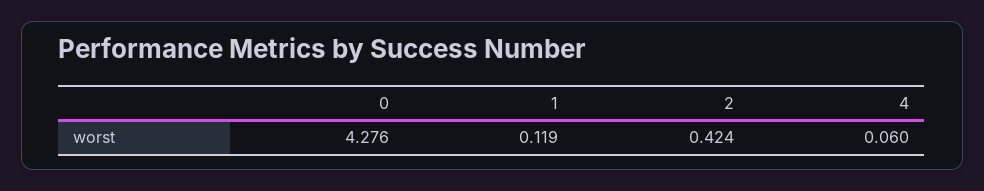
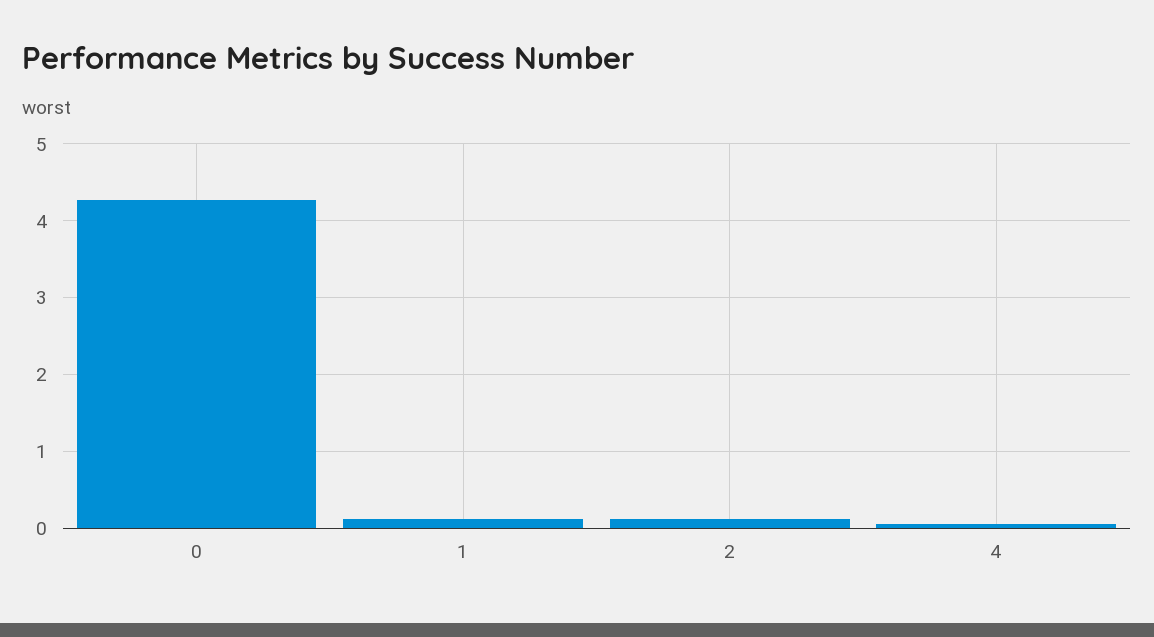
2: 0.424 -> 0.1

